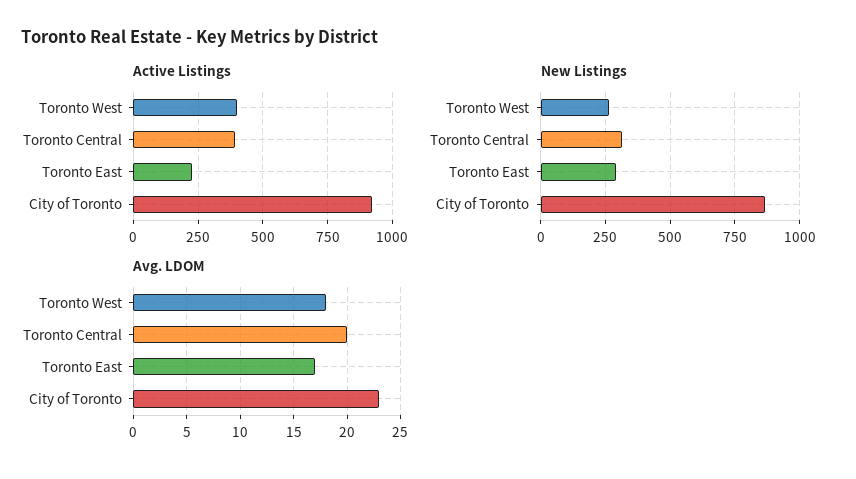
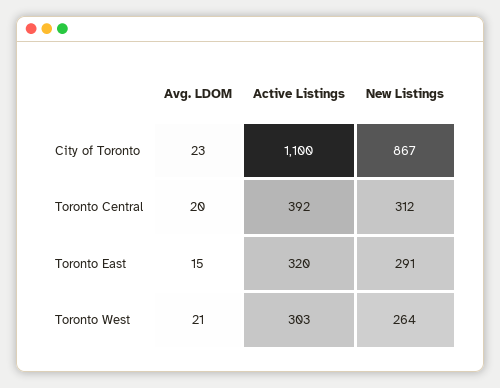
Active Listings, Toronto West: 400 -> 303
Active Listings, Toronto East: 225 -> 320
Active Listings, City of Toronto: 925 -> 1100
Avg. LDOM, Toronto West: 18 -> 21
Avg. LDOM, Toronto East: 17 -> 15

